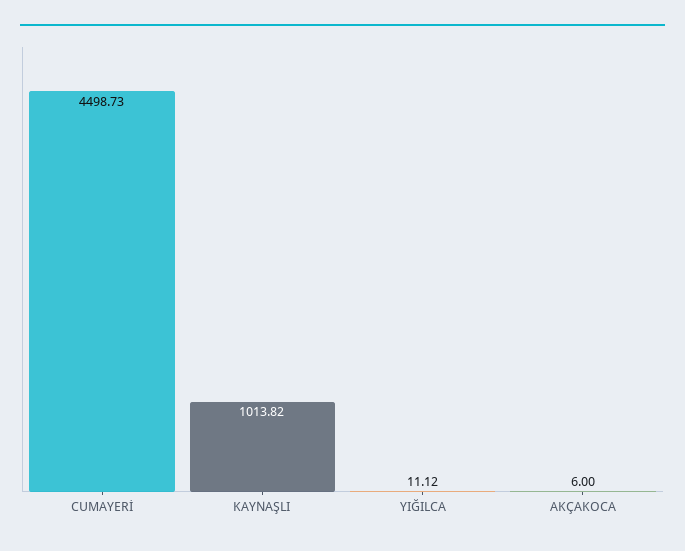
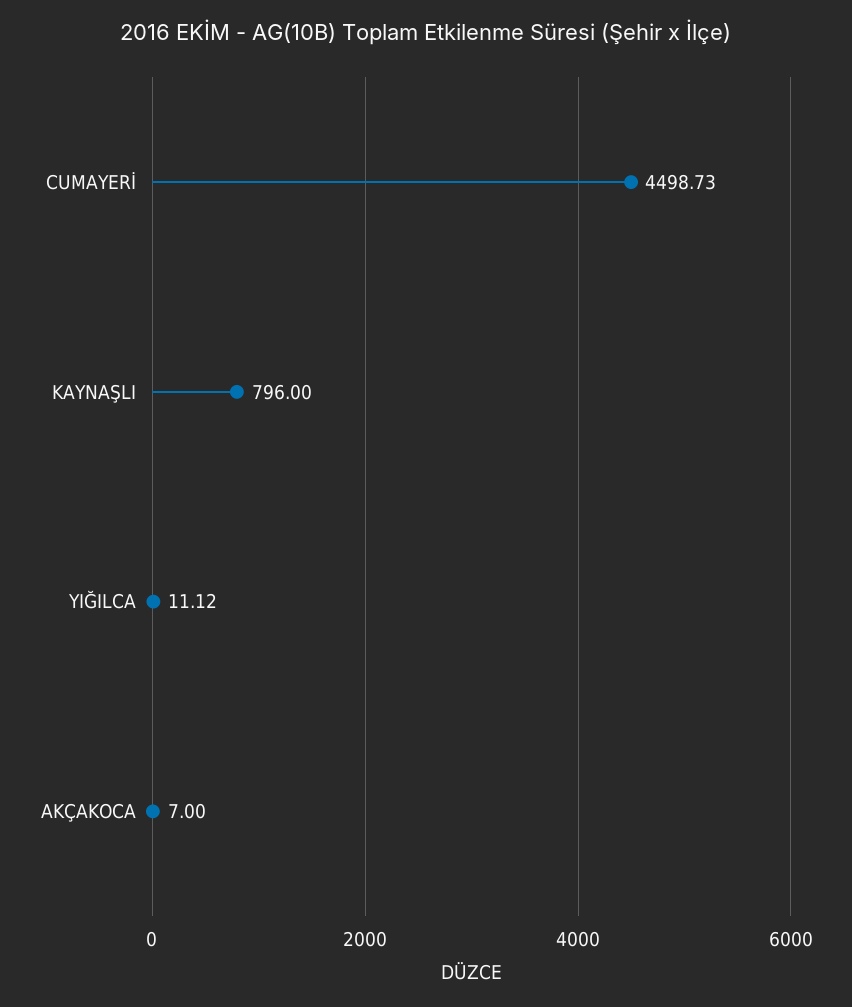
KAYNAŞLI: 1013.82 -> 796
AKÇAKOCA: 6 -> 7

